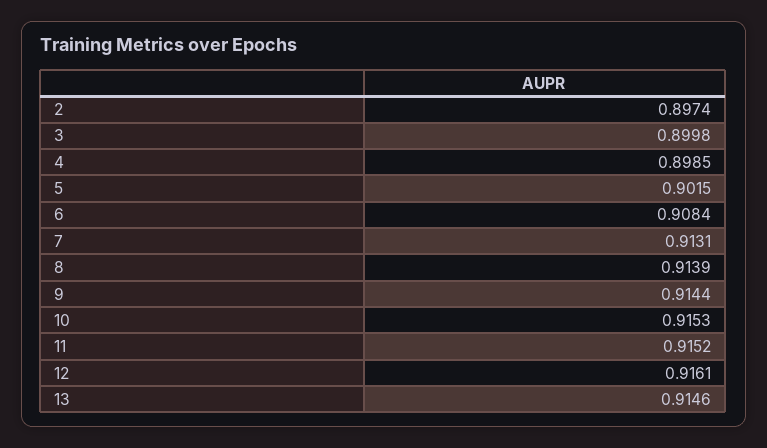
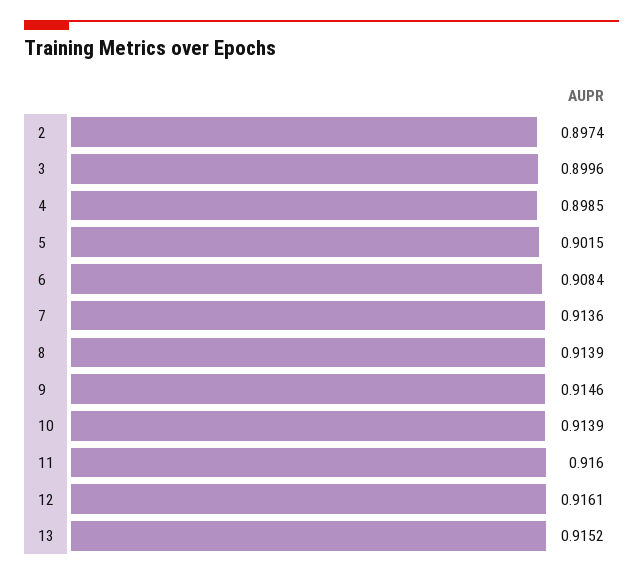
3: 0.8998 -> 0.8996
7: 0.9131 -> 0.9136
9: 0.9144 -> 0.9146
10: 0.9153 -> 0.9139
11: 0.9152 -> 0.916
13: 0.9146 -> 0.9152

